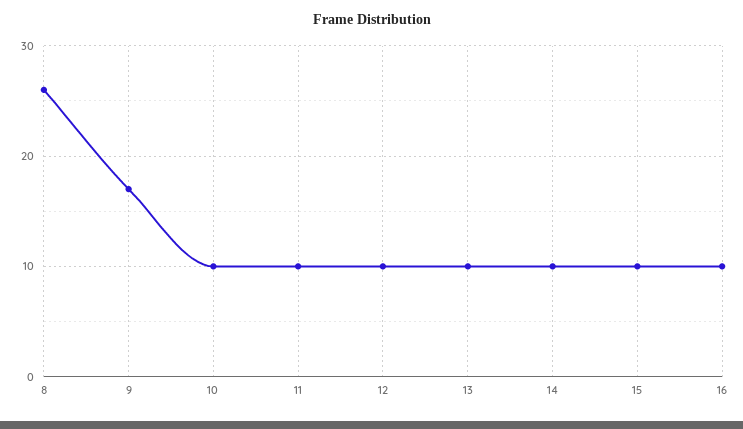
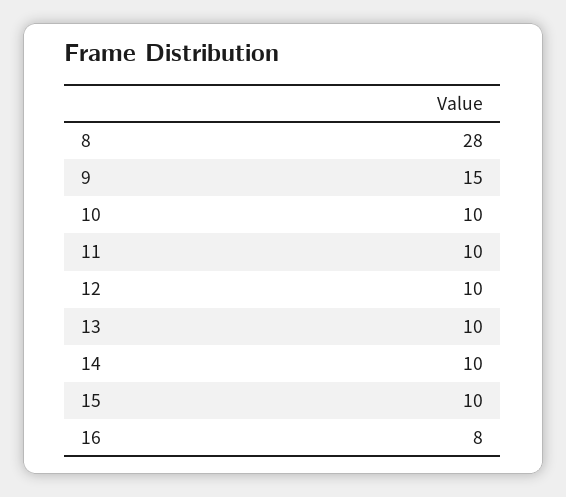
8: 26 -> 28
9: 17 -> 15
16: 10 -> 8

